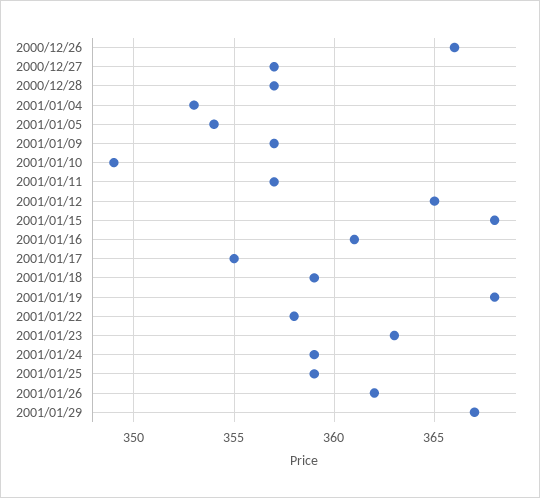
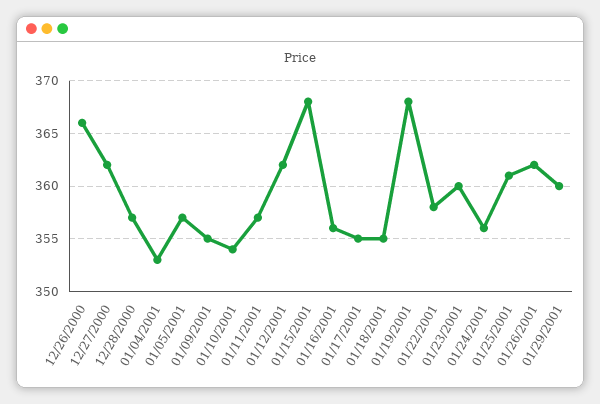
2000/12/27: 357 -> 362
2001/01/05: 354 -> 357
2001/01/09: 357 -> 355
2001/01/10: 349 -> 354
2001/01/12: 365 -> 362
2001/01/16: 361 -> 356
2001/01/18: 359 -> 355
2001/01/23: 363 -> 360
2001/01/24: 359 -> 356
2001/01/25: 359 -> 361
2001/01/29: 367 -> 360

